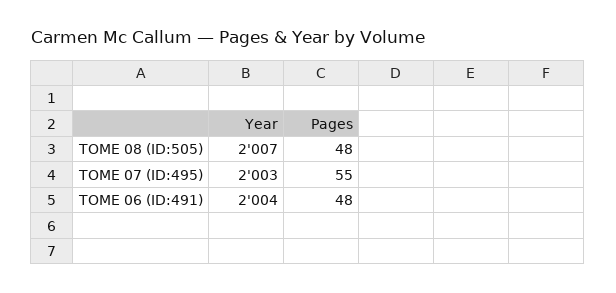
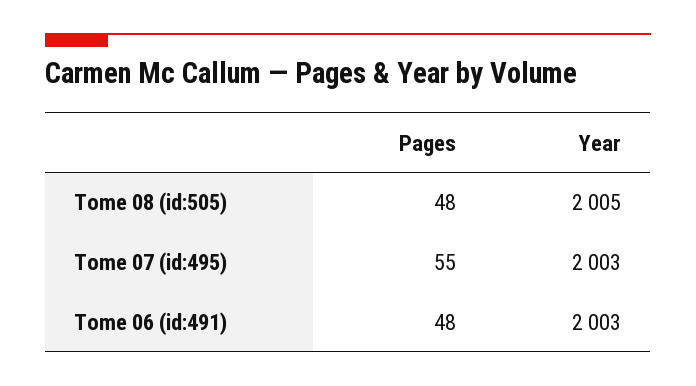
Year, TOME 08 (ID:505): 2007 -> 2005
Year, TOME 06 (ID:491): 2004 -> 2003

